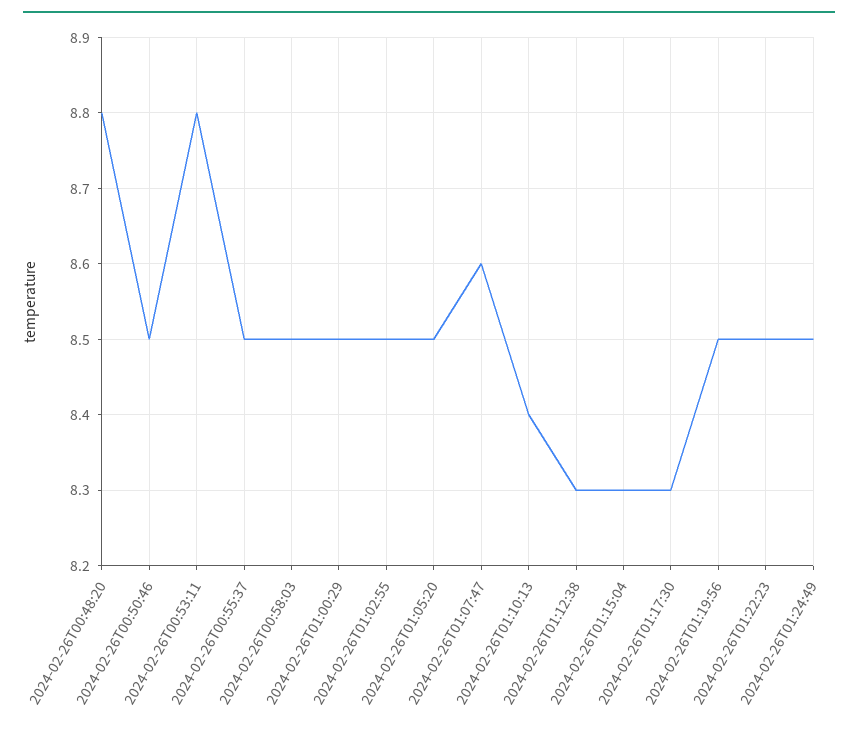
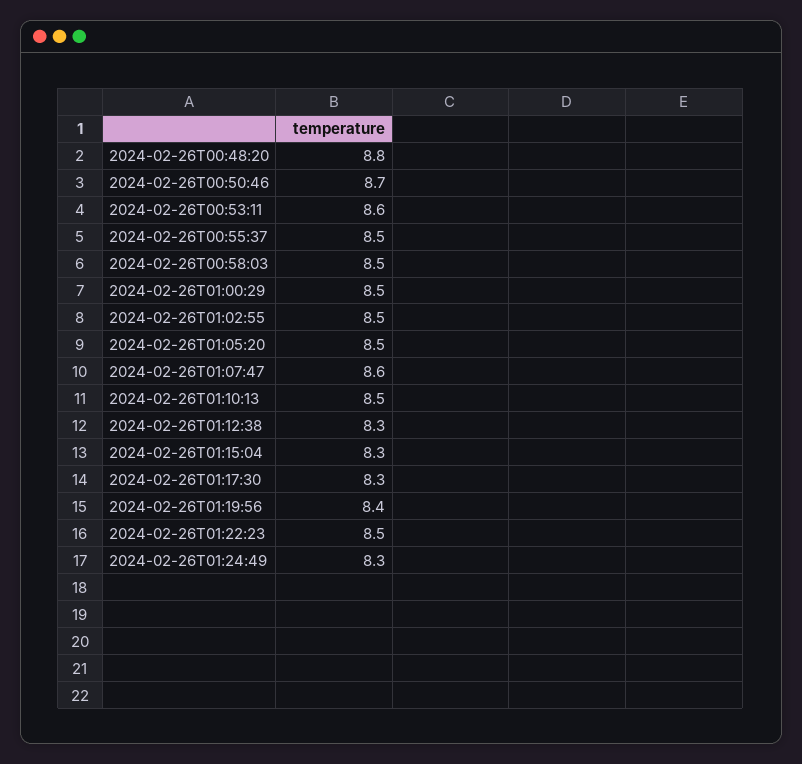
2024-02-26T00:50:46: 8.5 -> 8.7
2024-02-26T00:53:11: 8.8 -> 8.6
2024-02-26T01:10:13: 8.4 -> 8.5
2024-02-26T01:19:56: 8.5 -> 8.4
2024-02-26T01:24:49: 8.5 -> 8.3

